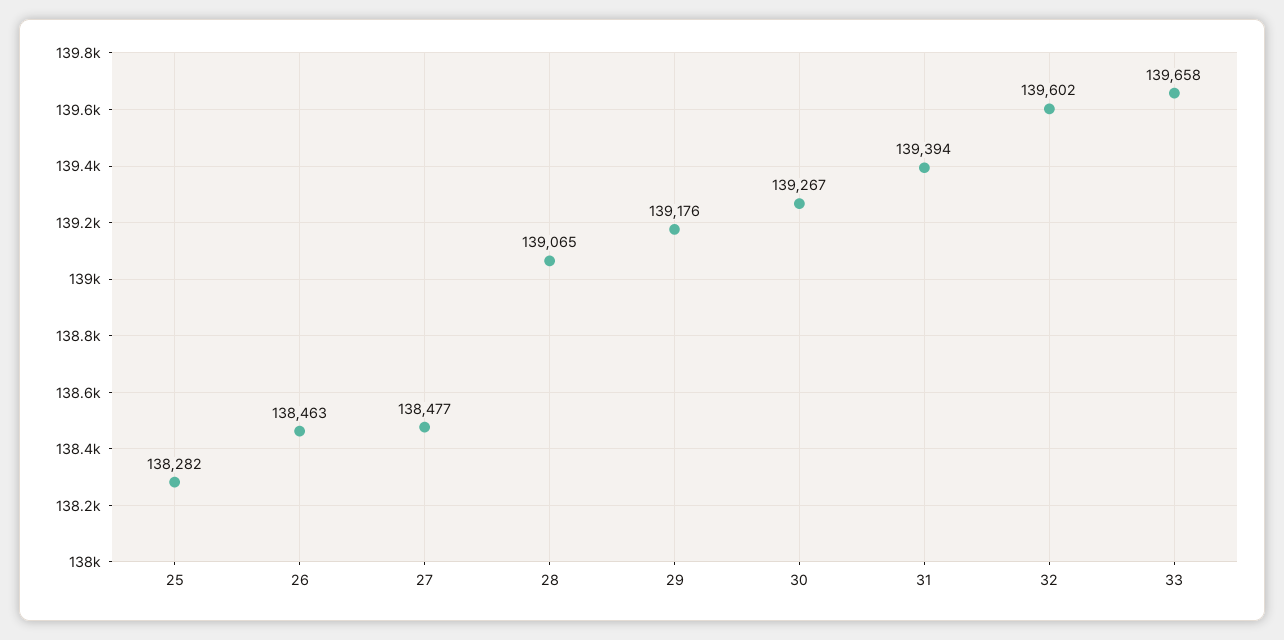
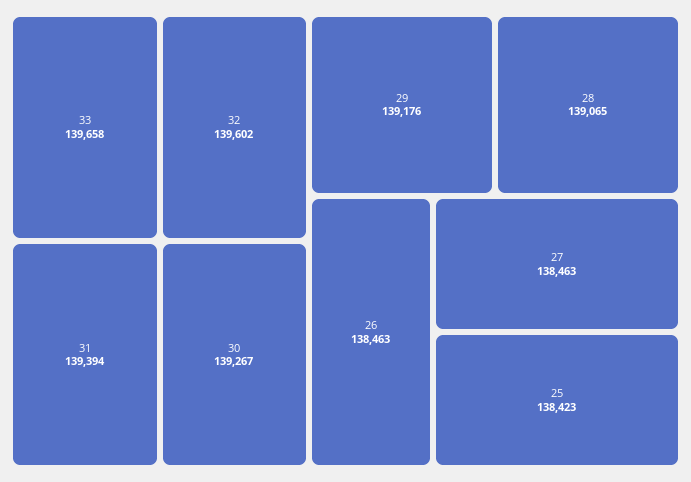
25: 138282 -> 138423
27: 138477 -> 138463

